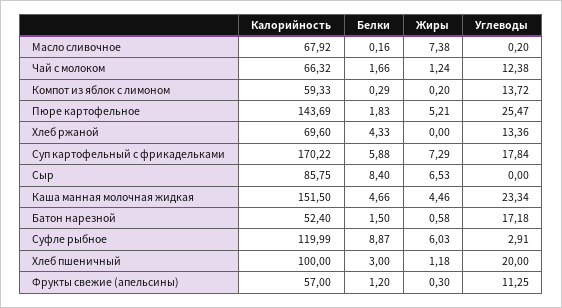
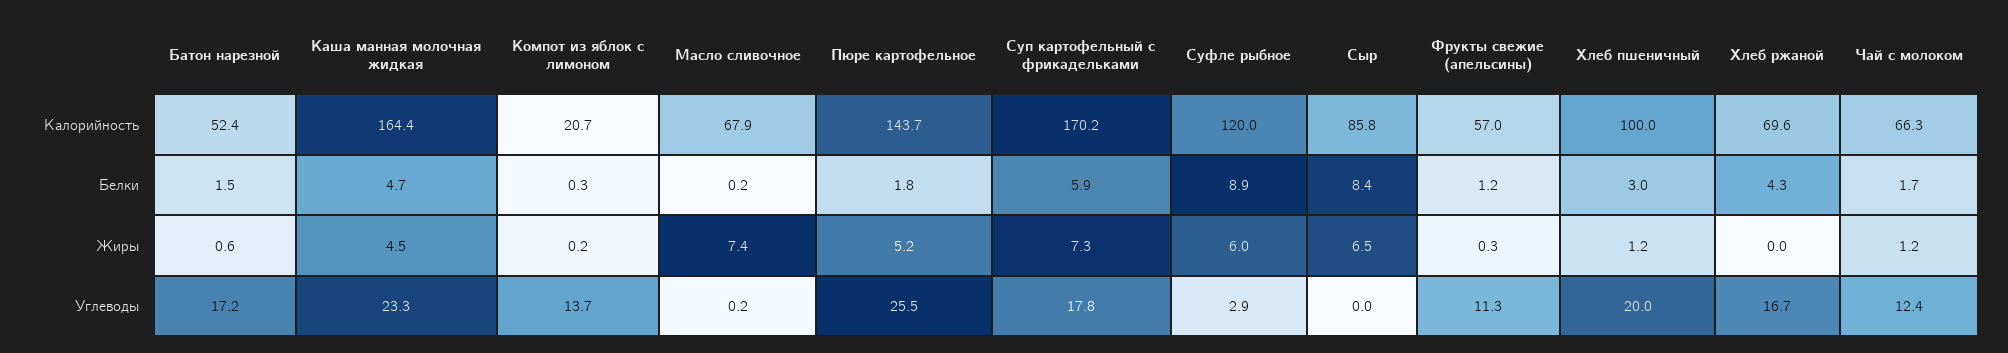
Калорийность, Компот из яблок с лимоном: 59.33 -> 20.7
Углеводы, Хлеб ржаной: 13.36 -> 16.7
Калорийность, Каша манная молочная жидкая: 151.5 -> 164.4

